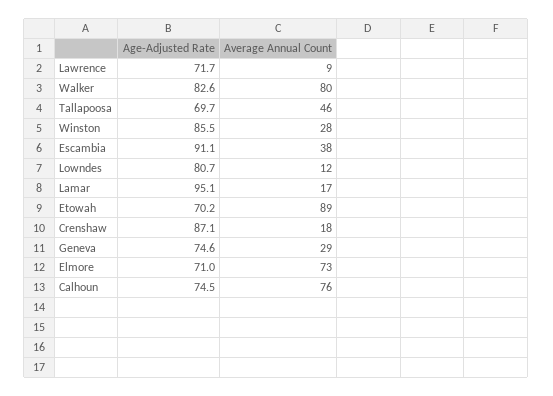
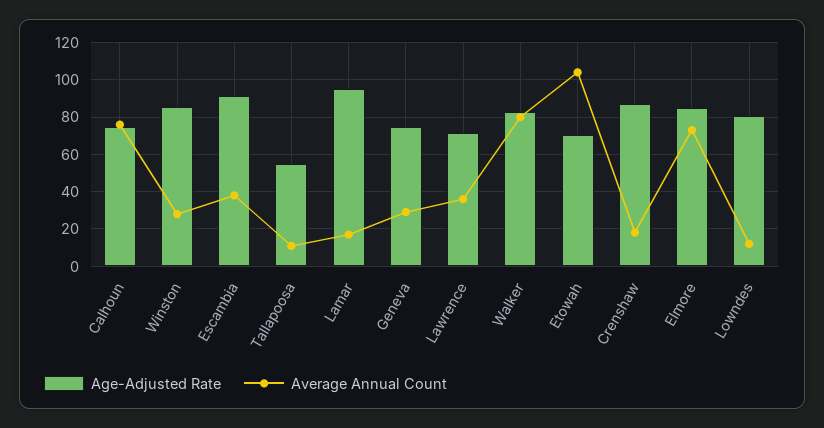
Average Annual Count, Lawrence: 9 -> 35
Age-Adjusted Rate, Tallapoosa: 69.7 -> 55
Average Annual Count, Tallapoosa: 46 -> 10
Average Annual Count, Etowah: 89 -> 105
Age-Adjusted Rate, Elmore: 71 -> 85

